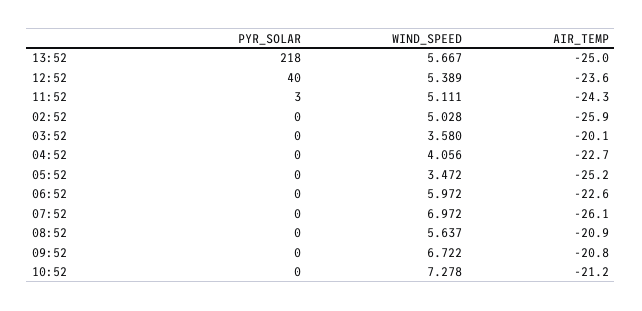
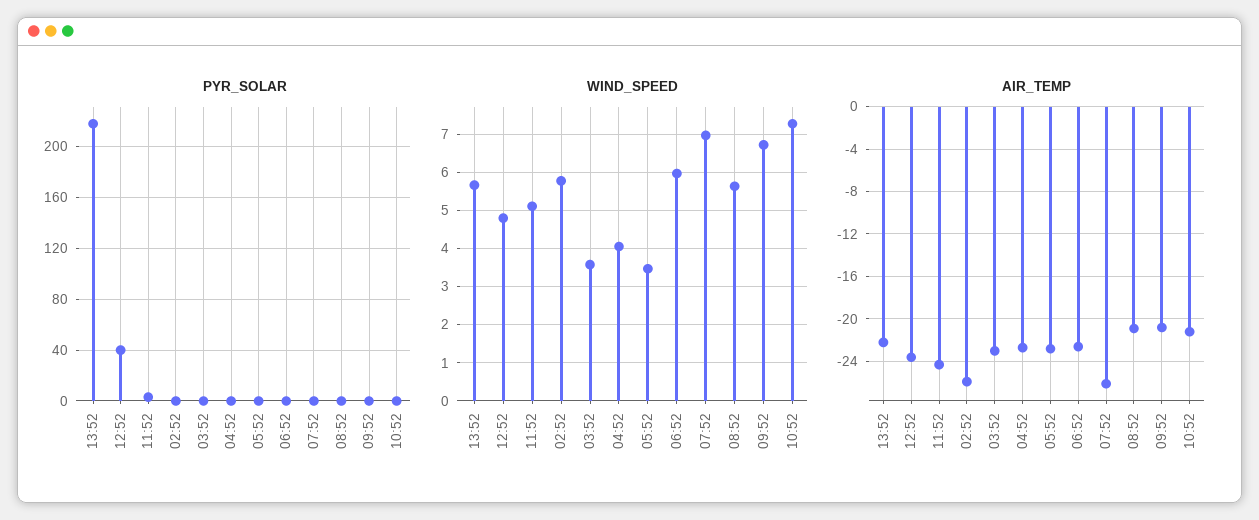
AIR_TEMP, 13:52: -25 -> -22
WIND_SPEED, 12:52: 5.389 -> 4.8
WIND_SPEED, 02:52: 5.028 -> 5.8
AIR_TEMP, 03:52: -20.1 -> -23
AIR_TEMP, 05:52: -25.2 -> -23

